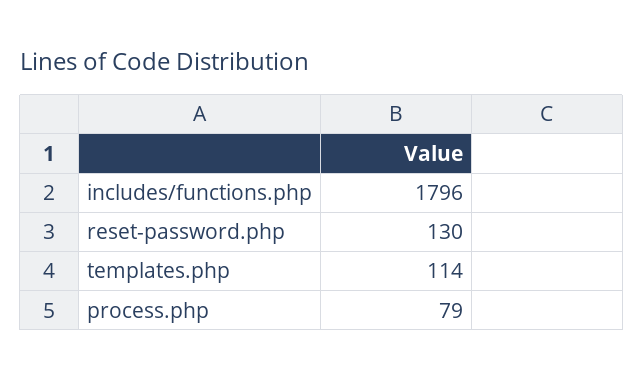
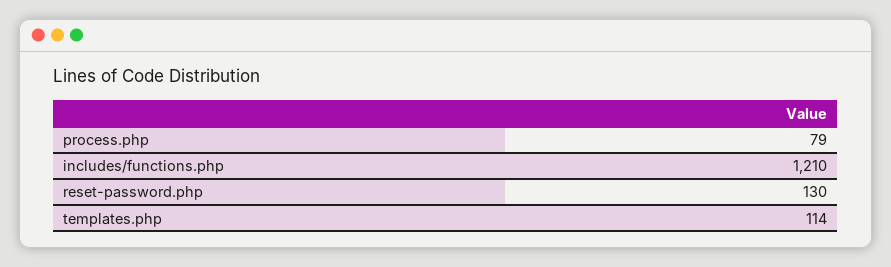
includes/functions.php: 1796 -> 1210

